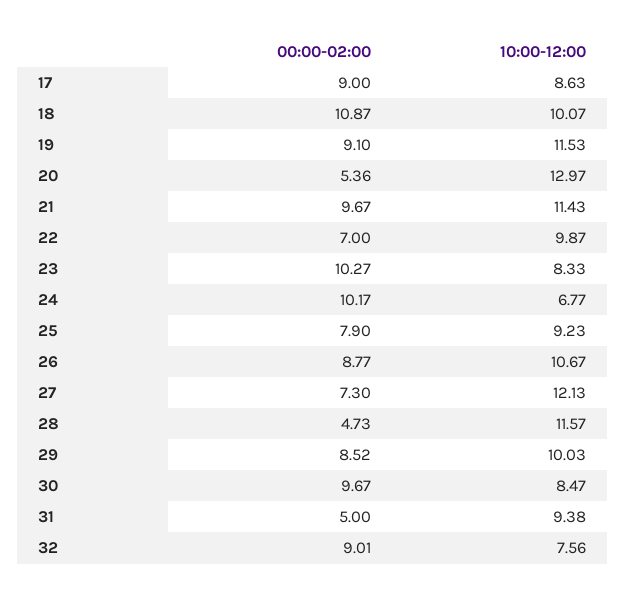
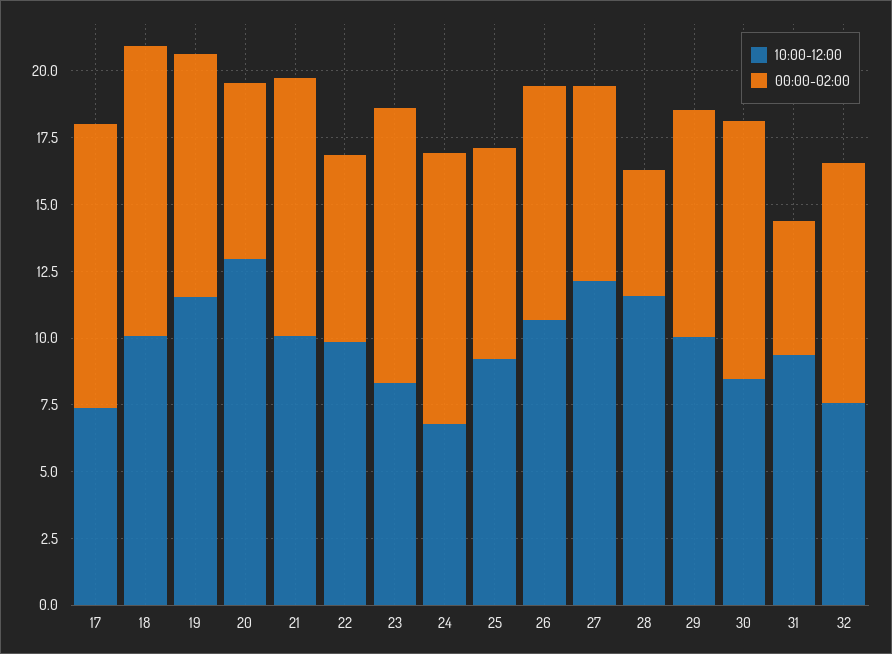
00:00-02:00, 17: 9 -> 10.5
10:00-12:00, 17: 8.63 -> 7.5
00:00-02:00, 20: 5.36 -> 6.5
10:00-12:00, 21: 11.43 -> 10

